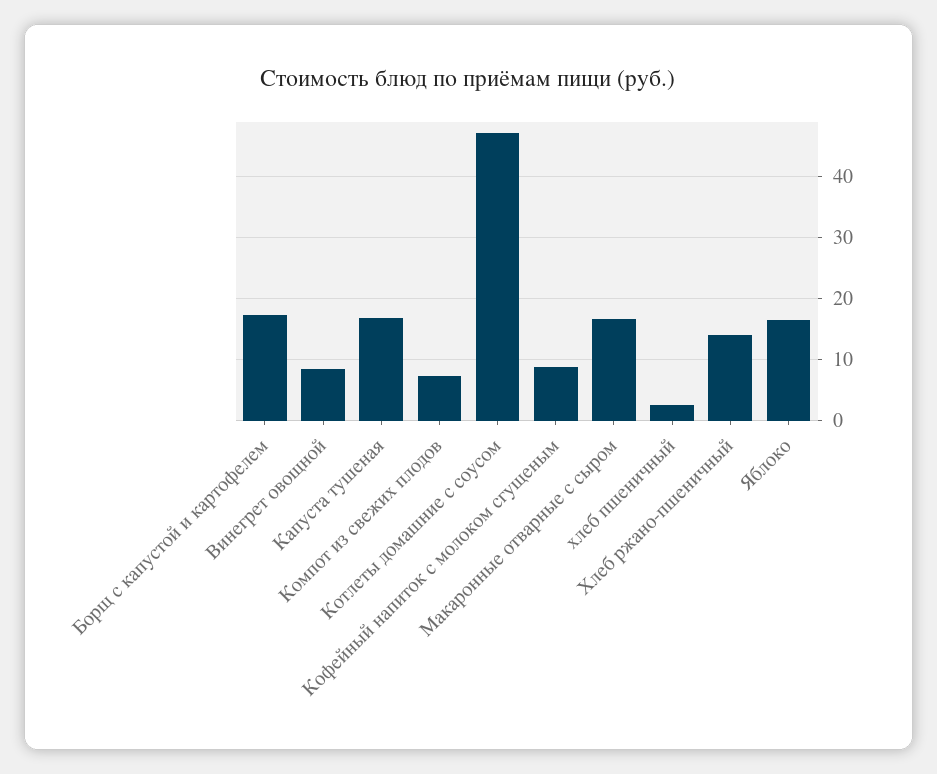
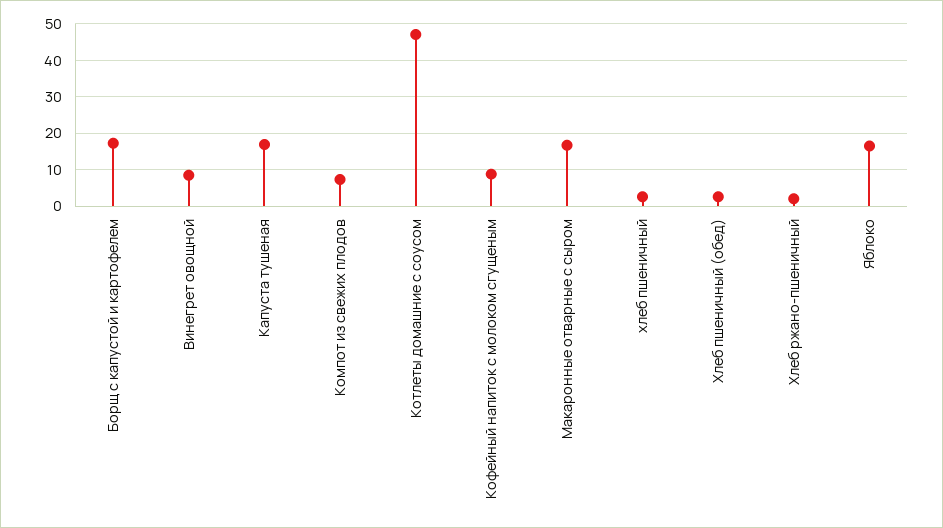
Хлеб ржано-пшеничный: 14 -> 2
Хлеб пшеничный (обед): none -> 2

